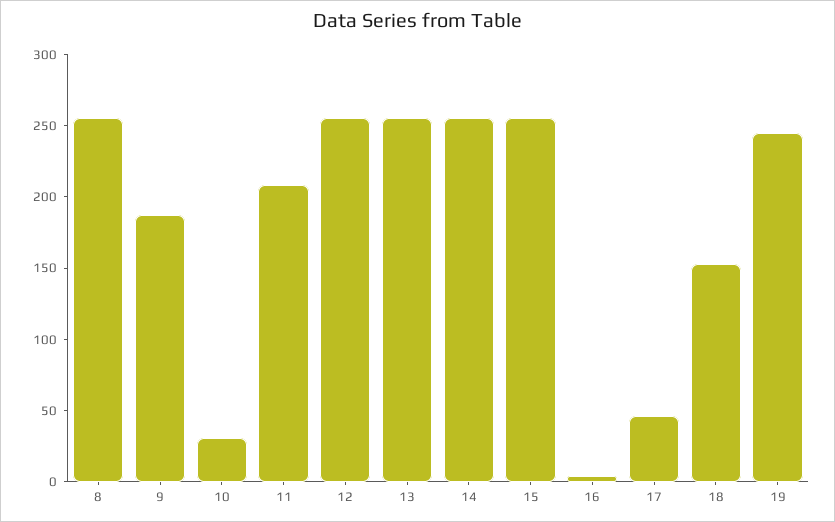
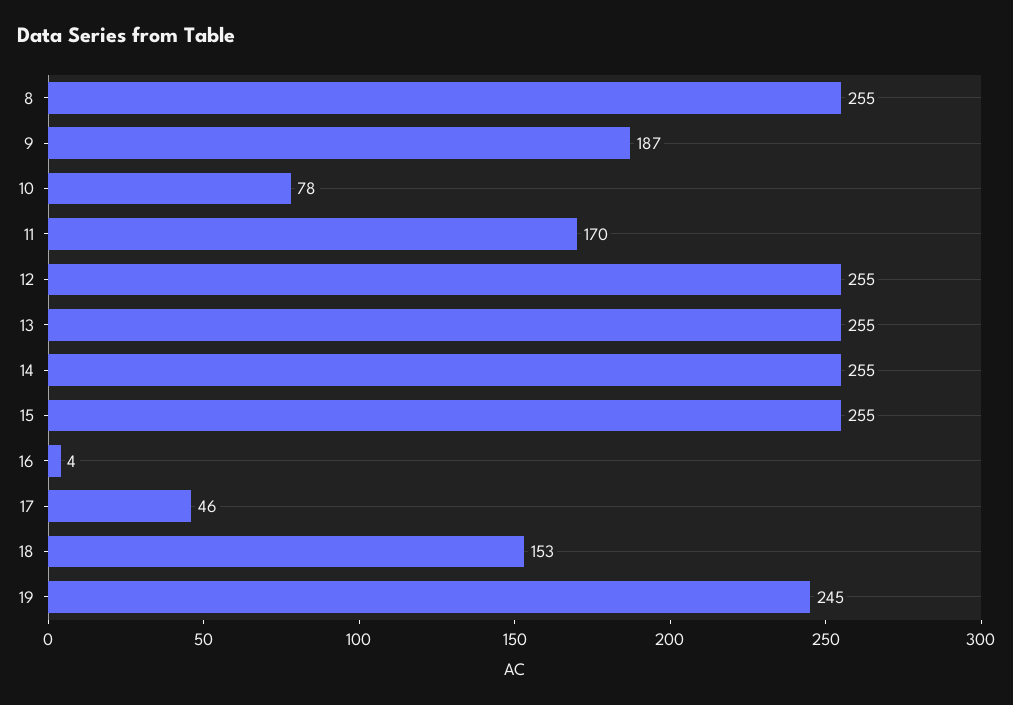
10: 30 -> 78
11: 210 -> 170

